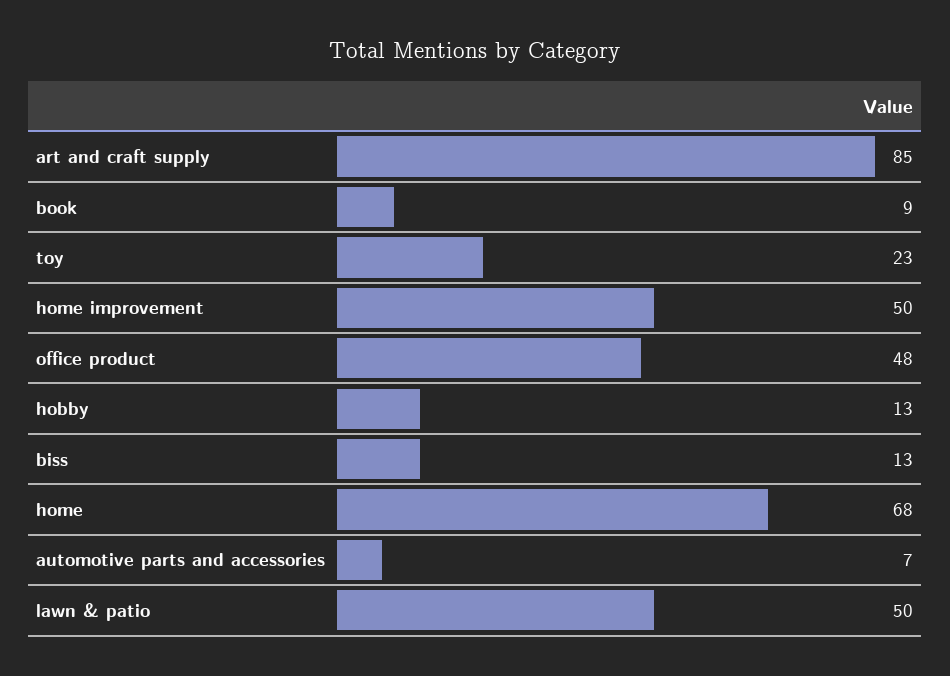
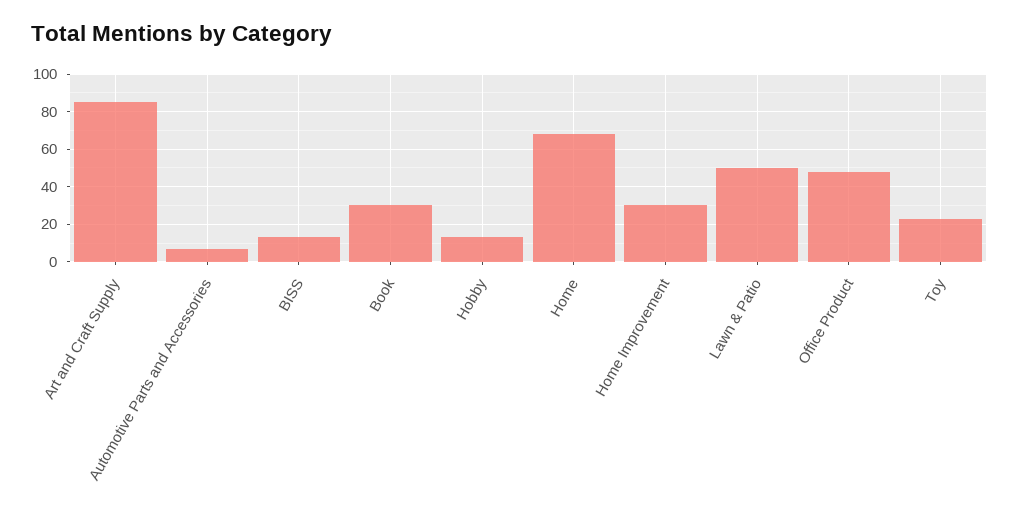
book: 9 -> 30
home improvement: 50 -> 30

